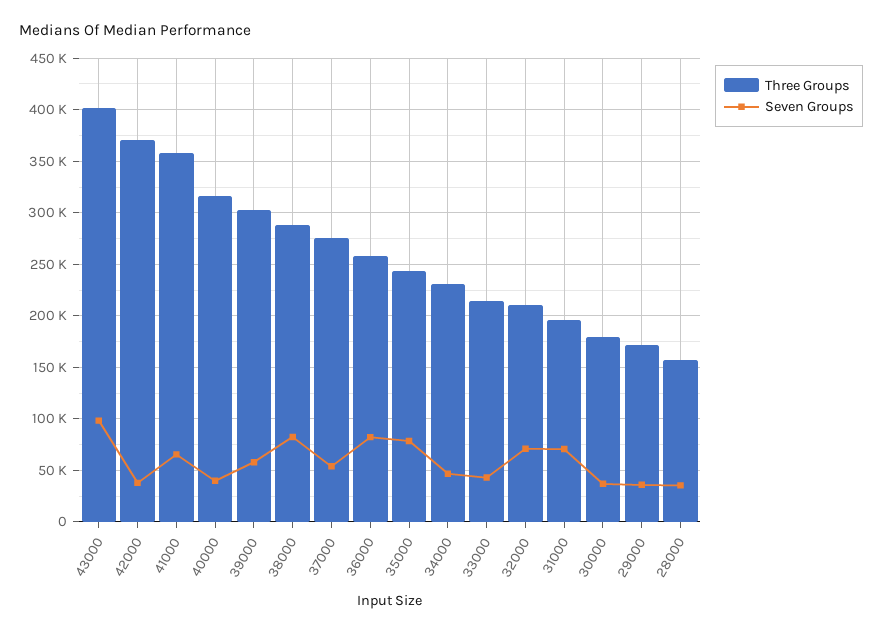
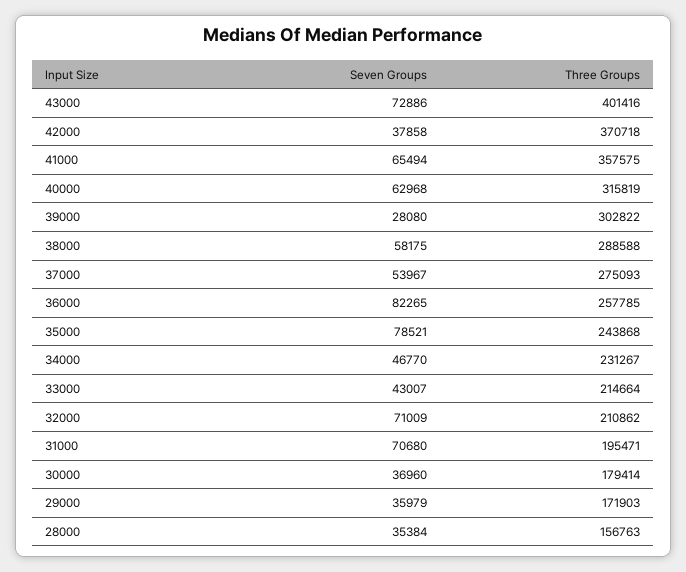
Seven Groups, 43000: 100000 -> 72886
Seven Groups, 40000: 40000 -> 62968
Seven Groups, 39000: 60000 -> 28080
Seven Groups, 38000: 80000 -> 58175

